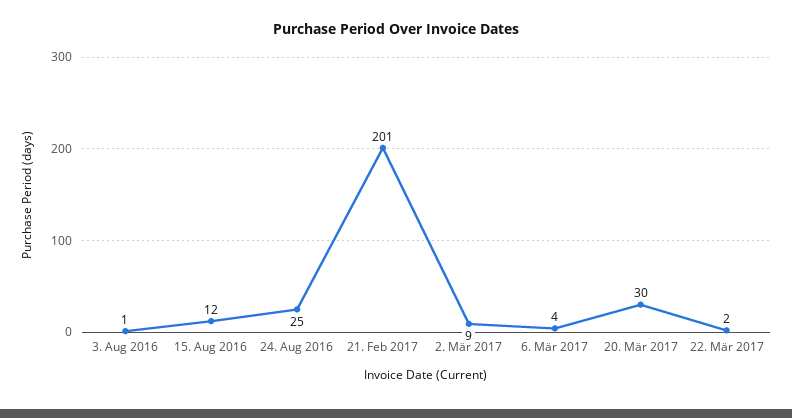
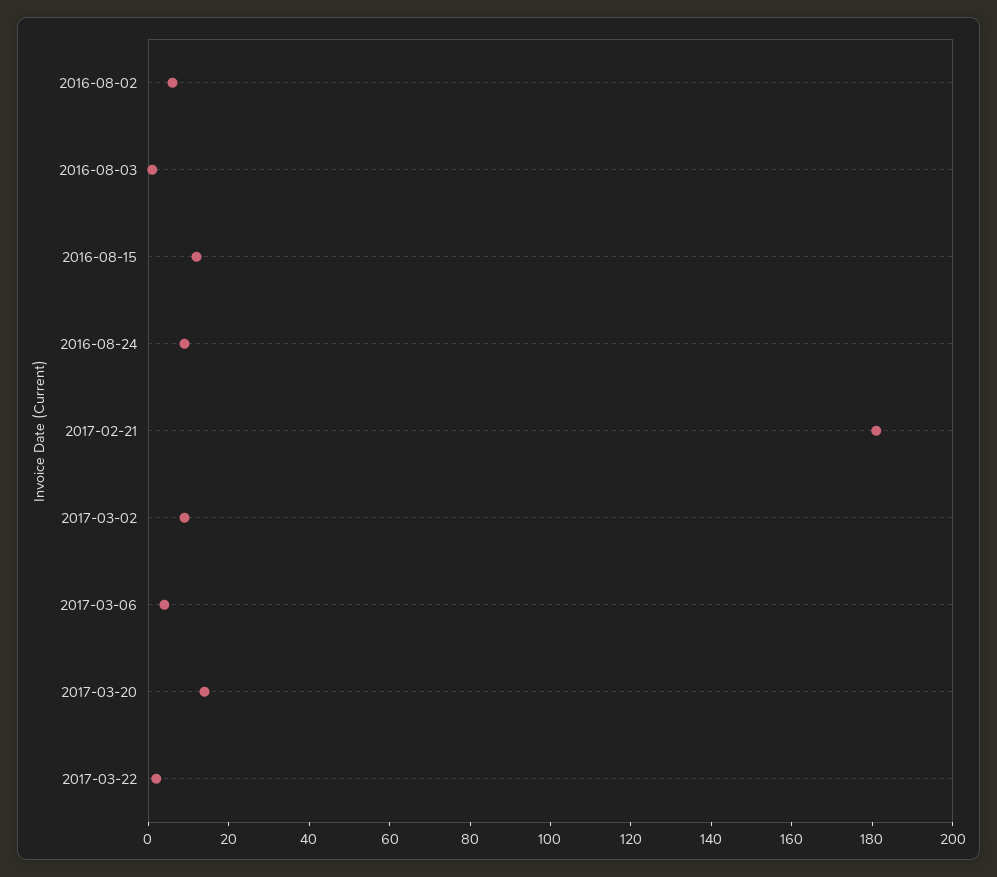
24. Aug 2016: 25 -> 10
21. Feb 2017: 201 -> 180
20. Mär 2017: 30 -> 15
2016-08-02: none -> 5

